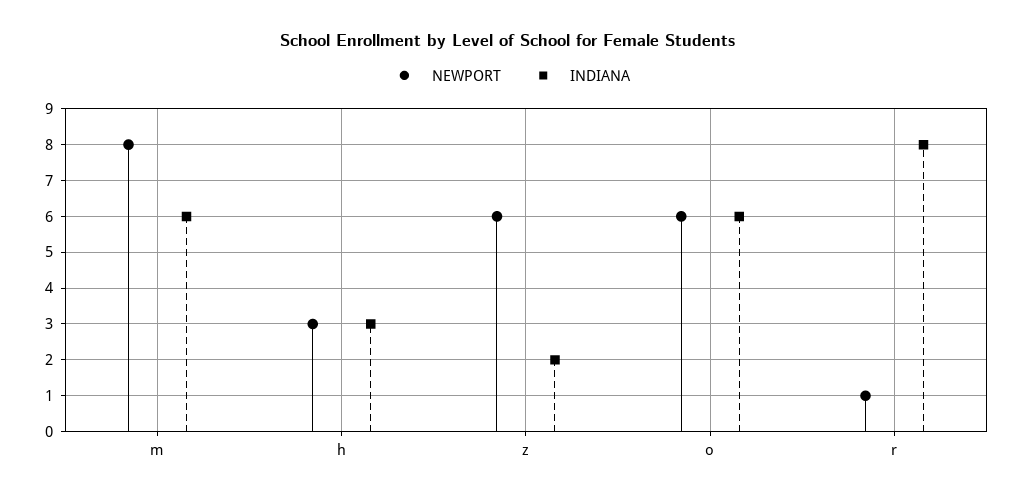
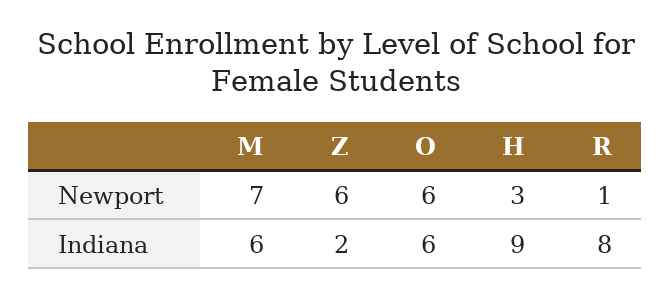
NEWPORT, m: 8 -> 7
INDIANA, h: 3 -> 9

